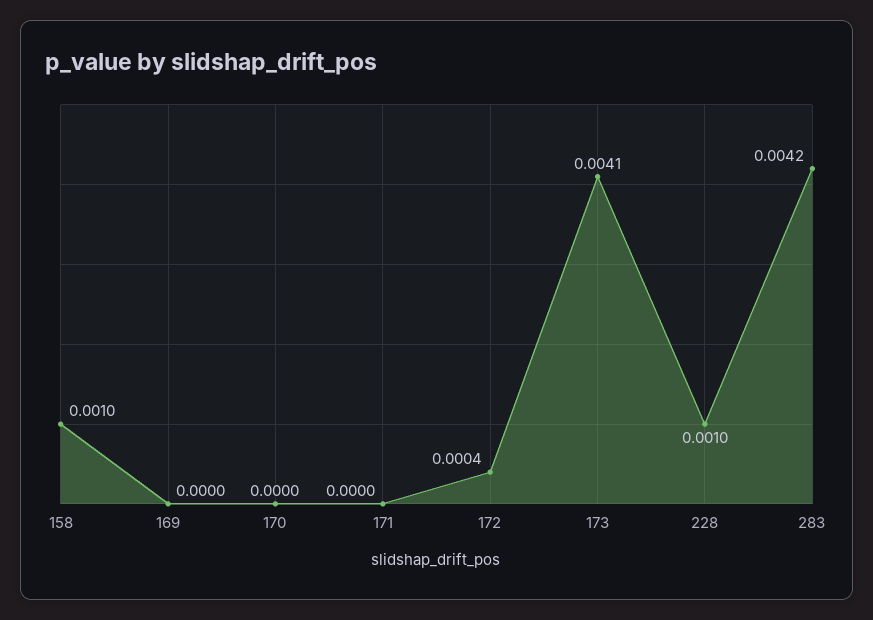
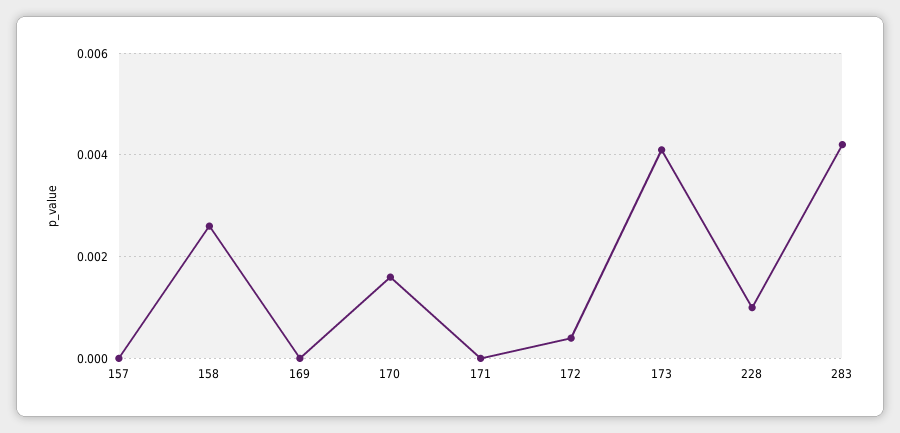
158: 0.001 -> 0.0025
170: 0 -> 0.0015
157: none -> 0

